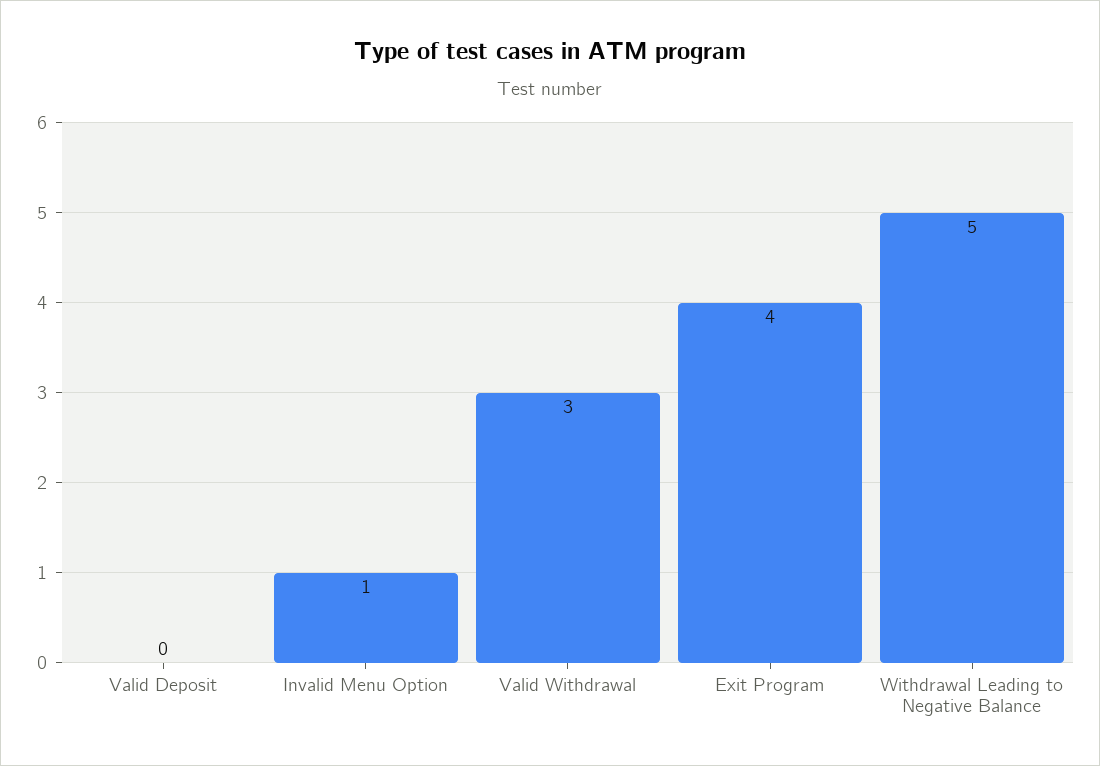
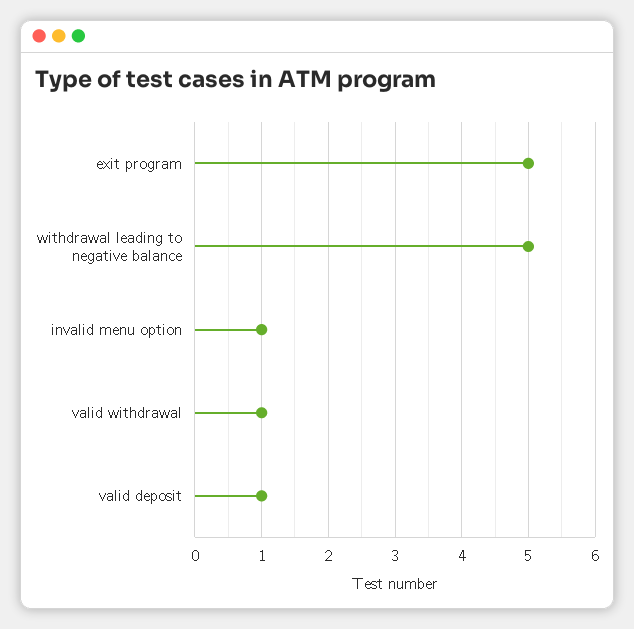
Valid Deposit: 0 -> 1
Valid Withdrawal: 3 -> 1
Exit Program: 4 -> 5

